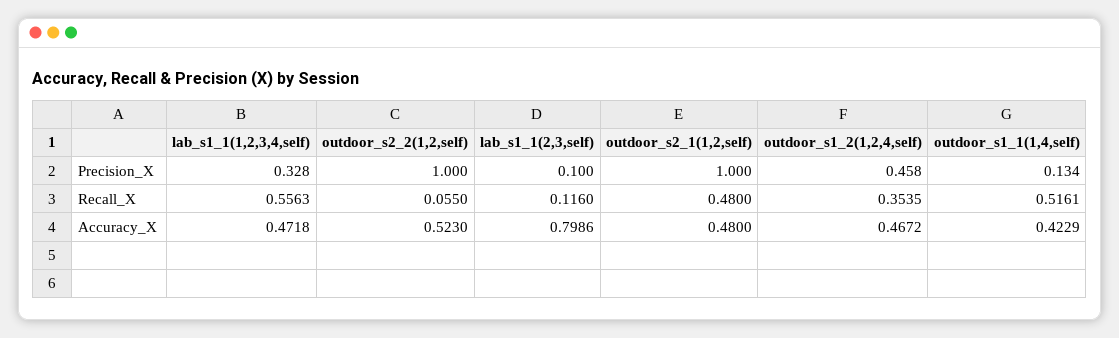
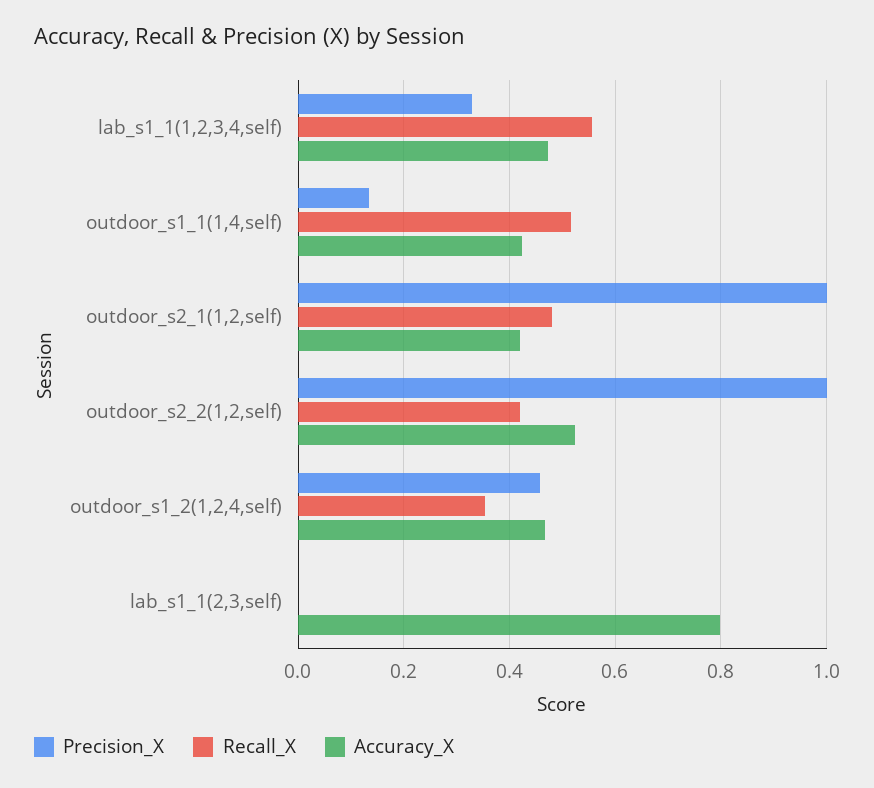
Precision_X, lab_s1_1(2,3,self): 0.1 -> 0
Recall_X, outdoor_s2_2(1,2,self): 0.055 -> 0.42
Recall_X, lab_s1_1(2,3,self): 0.116 -> 0
Accuracy_X, outdoor_s2_1(1,2,self): 0.48 -> 0.42

